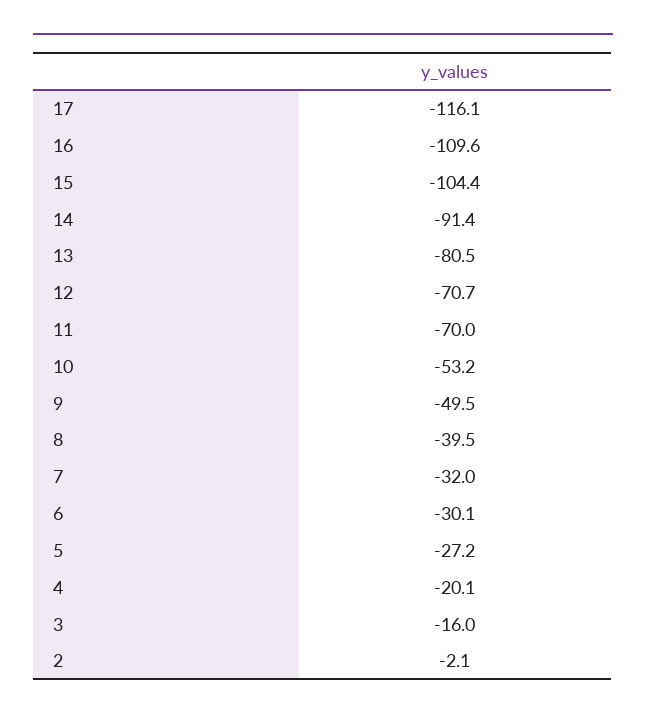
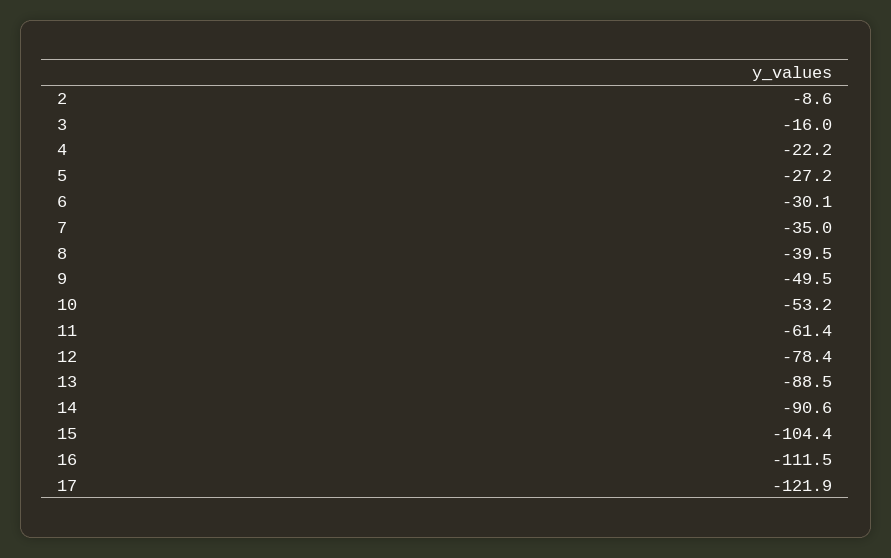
17: -116.1 -> -121.9
16: -109.6 -> -111.5
14: -91.4 -> -90.6
13: -80.5 -> -88.5
12: -70.7 -> -78.4
11: -70 -> -61.4
7: -32 -> -35
4: -20.1 -> -22.2
2: -2.1 -> -8.6

